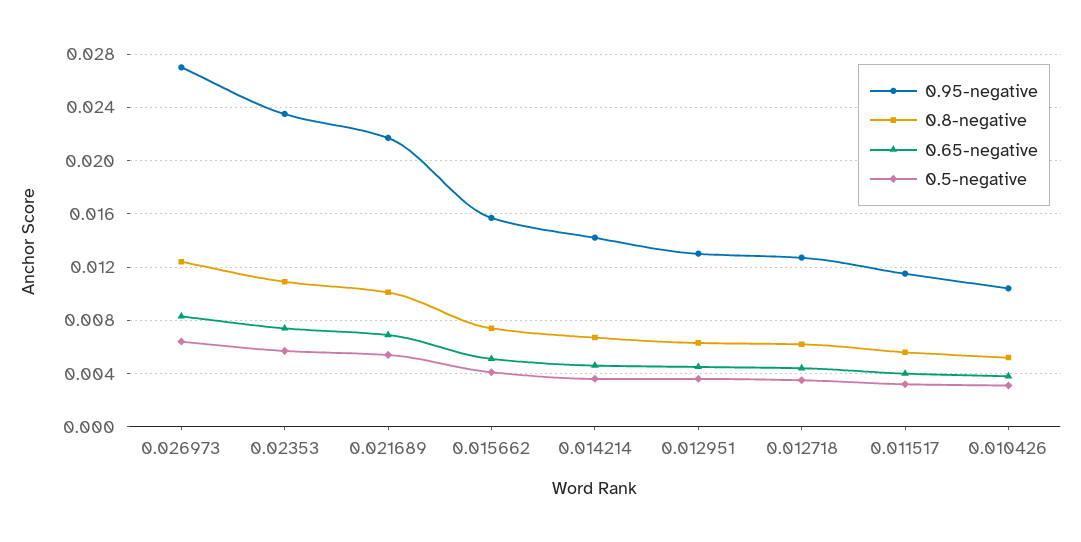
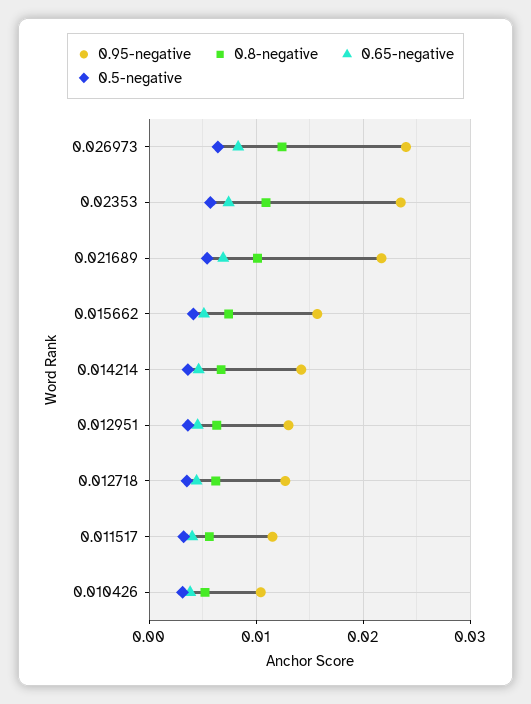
0.95-negative, 0.026973: 0.027 -> 0.024

